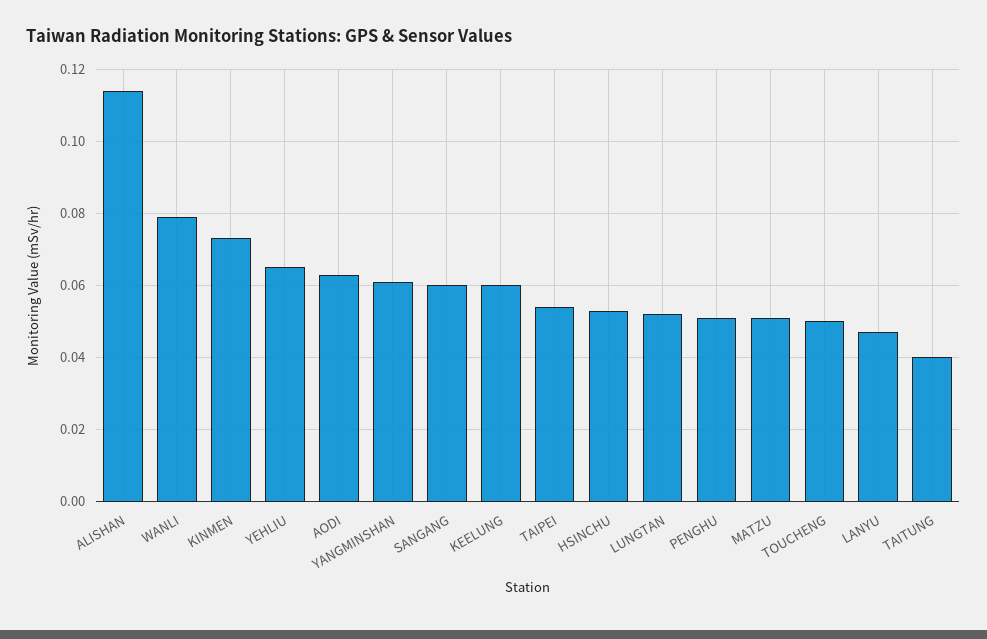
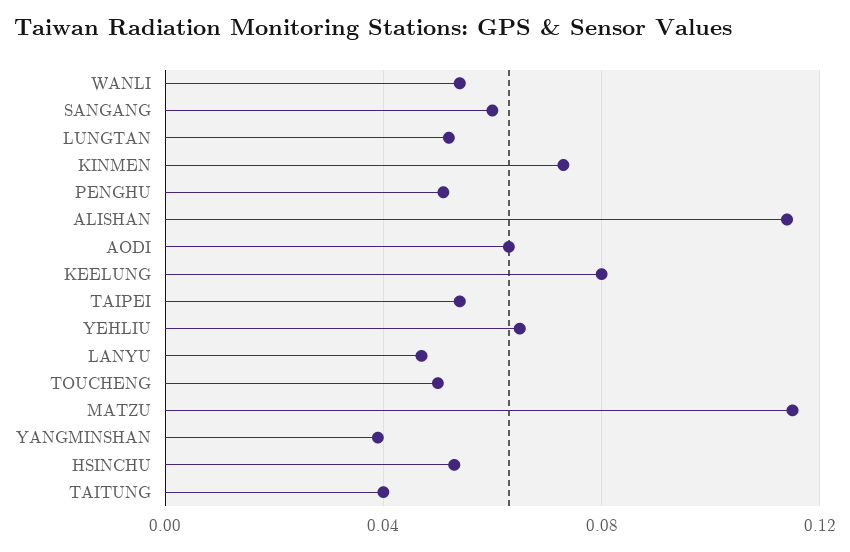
WANLI: 0.08 -> 0.055
YANGMINSHAN: 0.06 -> 0.04
KEELUNG: 0.06 -> 0.08
MATZU: 0.05 -> 0.115

